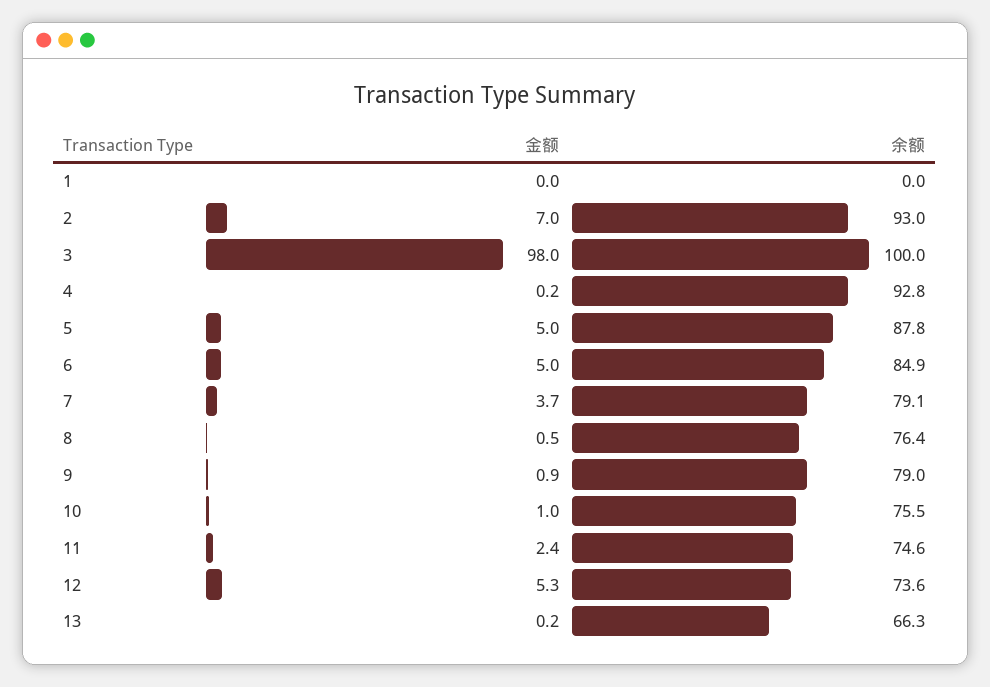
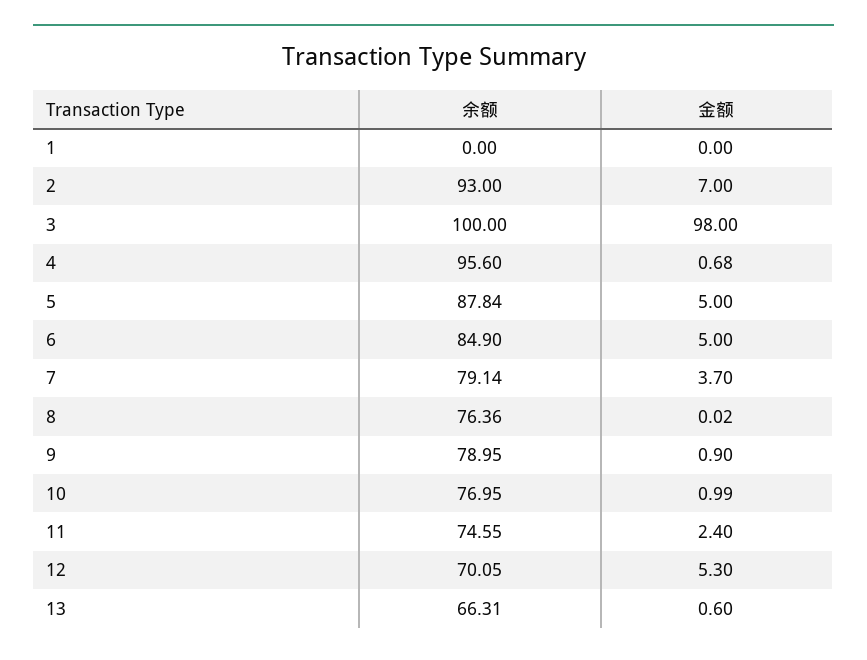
金额, 4: 0.2 -> 0.68
余额, 4: 92.8 -> 95.6
金额, 8: 0.5 -> 0.02
余额, 10: 75.5 -> 76.95
余额, 12: 73.6 -> 70.05
金额, 13: 0.2 -> 0.6

